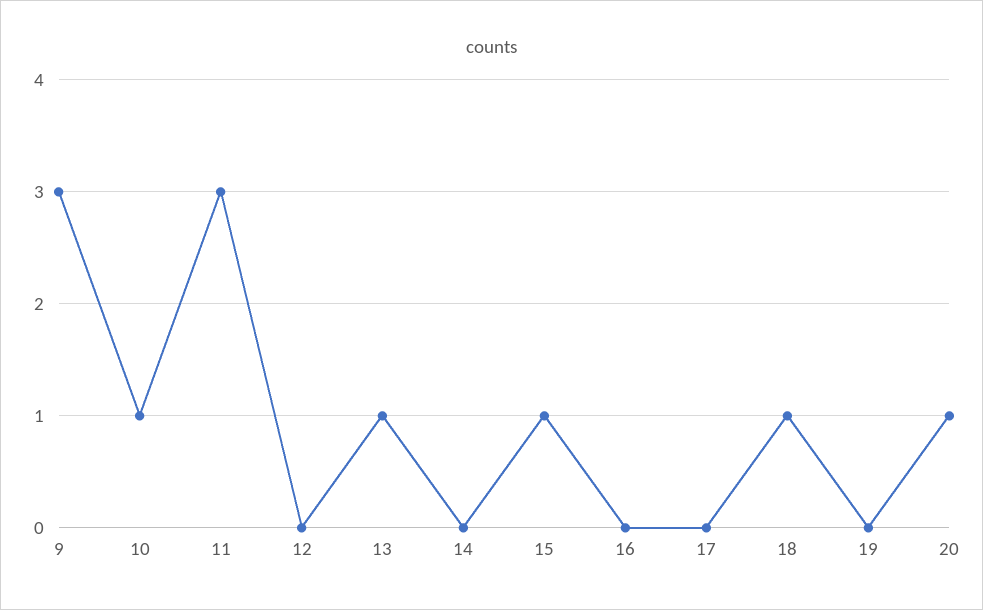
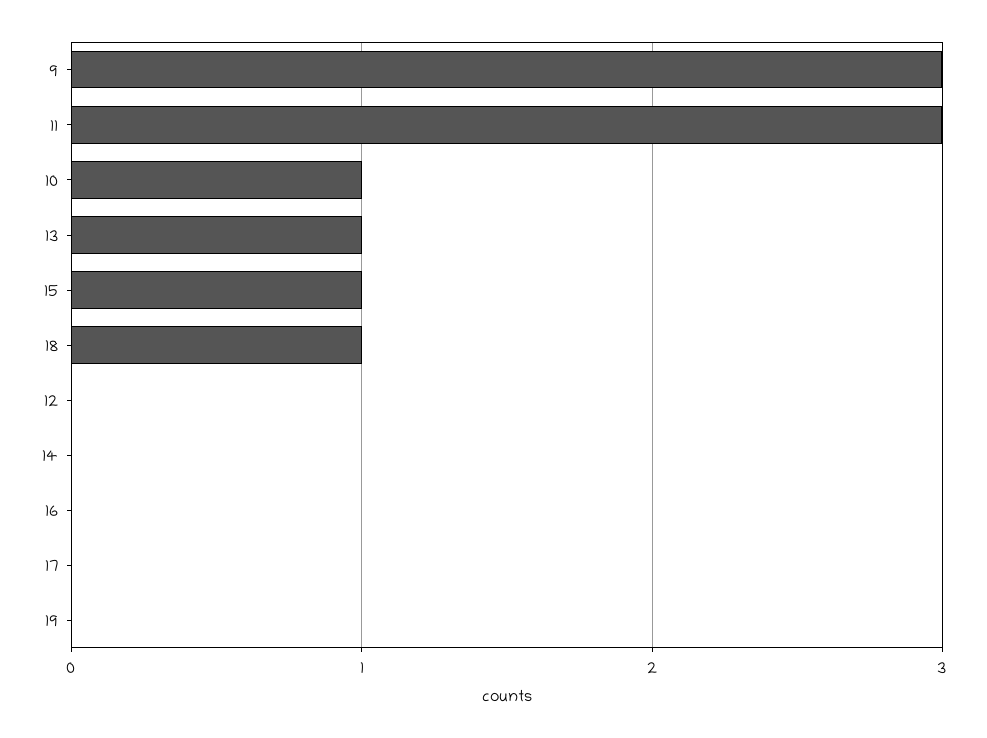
20: 1 -> none

